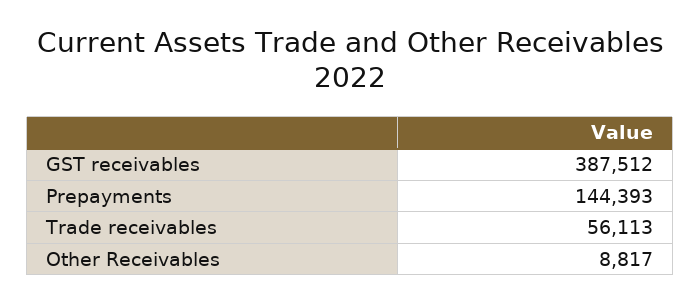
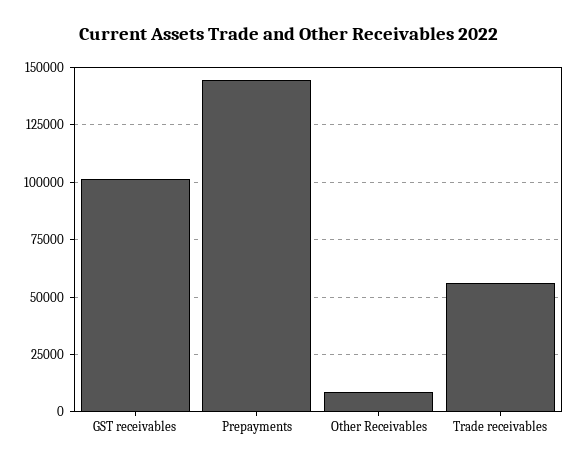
GST receivables: 387512 -> 100000

